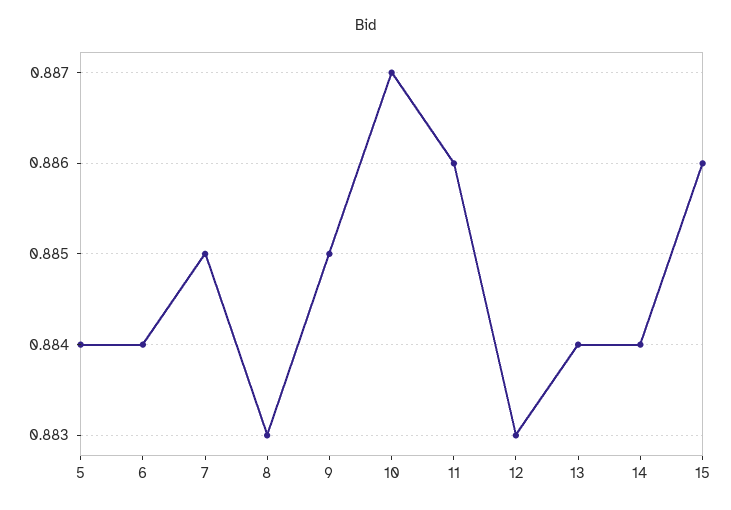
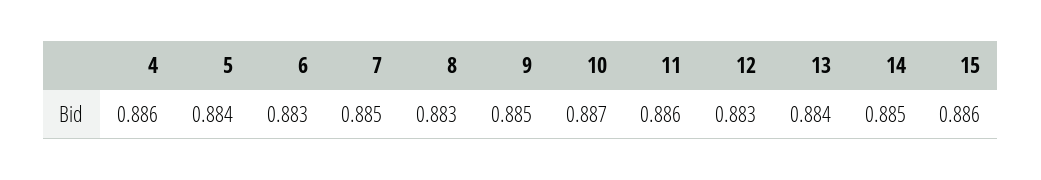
6: 0.884 -> 0.883
14: 0.884 -> 0.885
4: none -> 0.886

